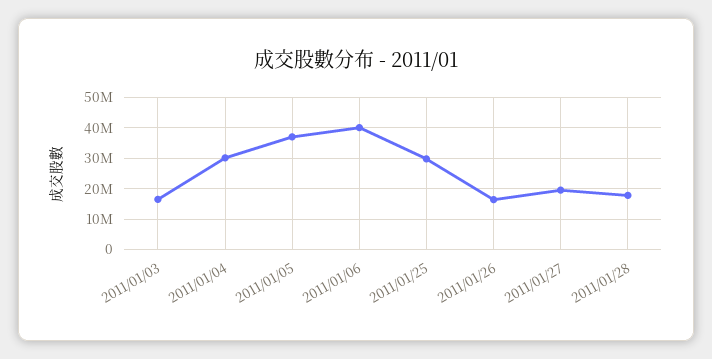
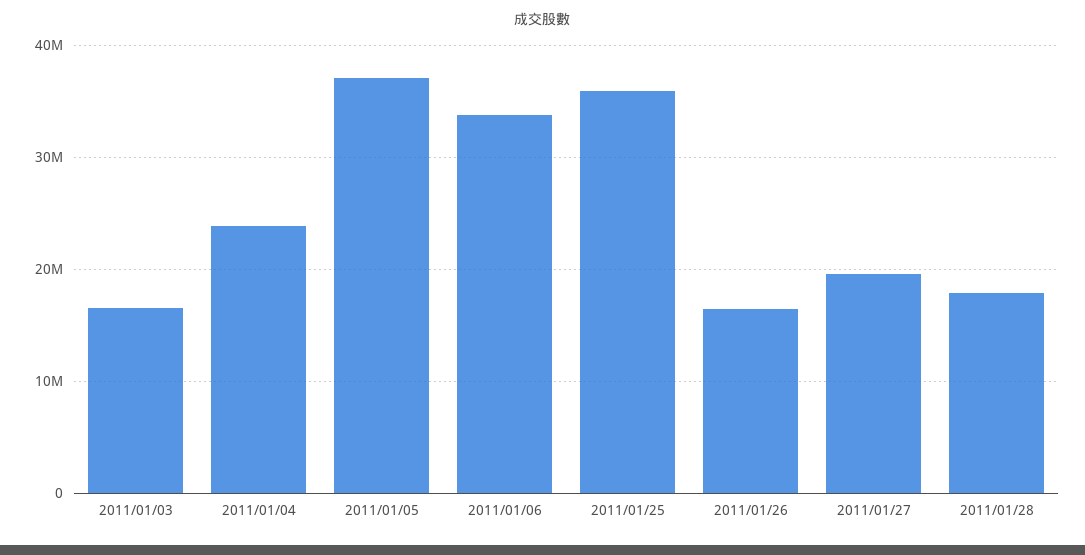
2011/01/04: 30000000 -> 24000000
2011/01/06: 40000000 -> 34000000
2011/01/25: 30000000 -> 36000000

